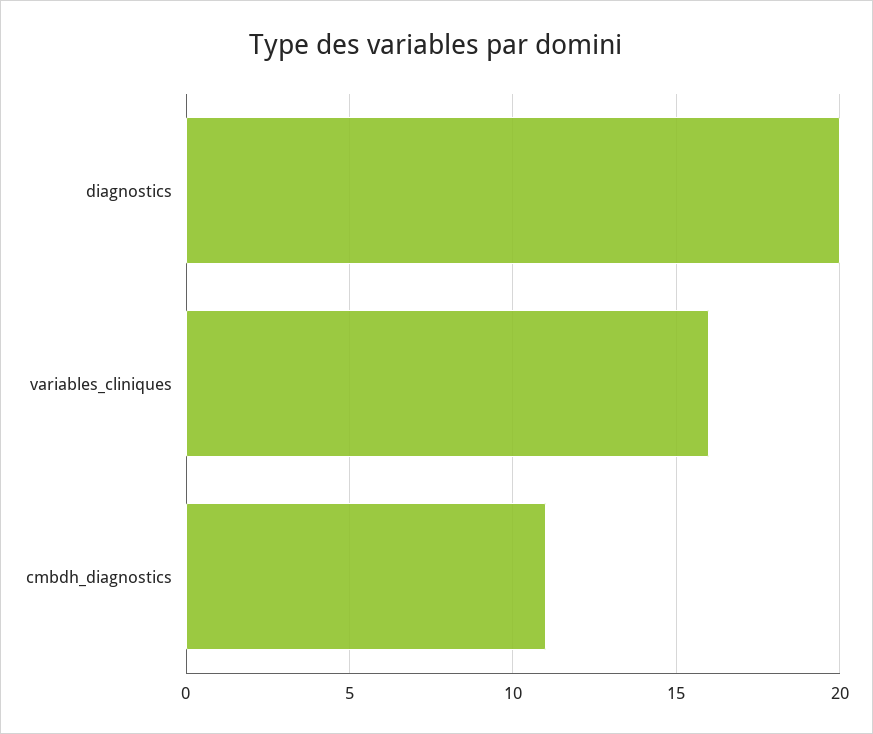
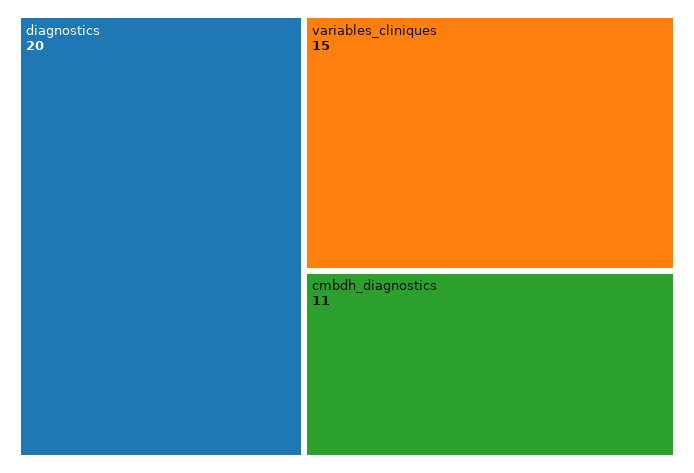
variables_cliniques: 16 -> 15

